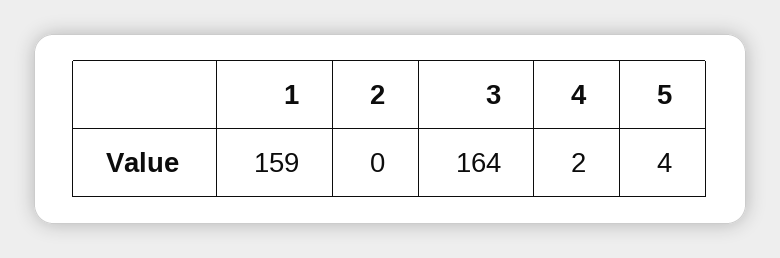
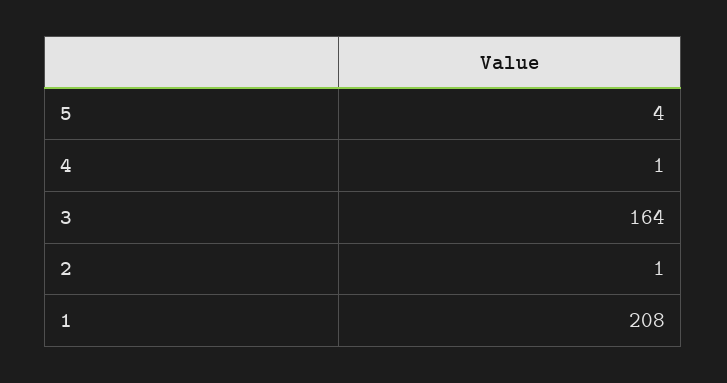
1: 159 -> 208
2: 0 -> 1
4: 2 -> 1

